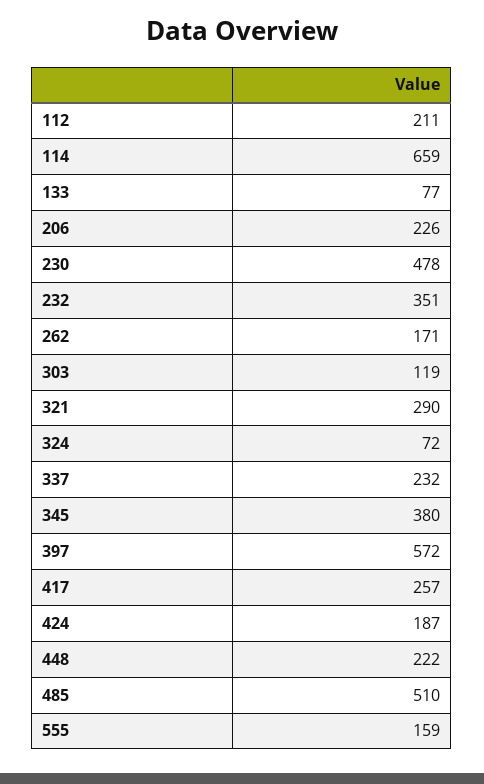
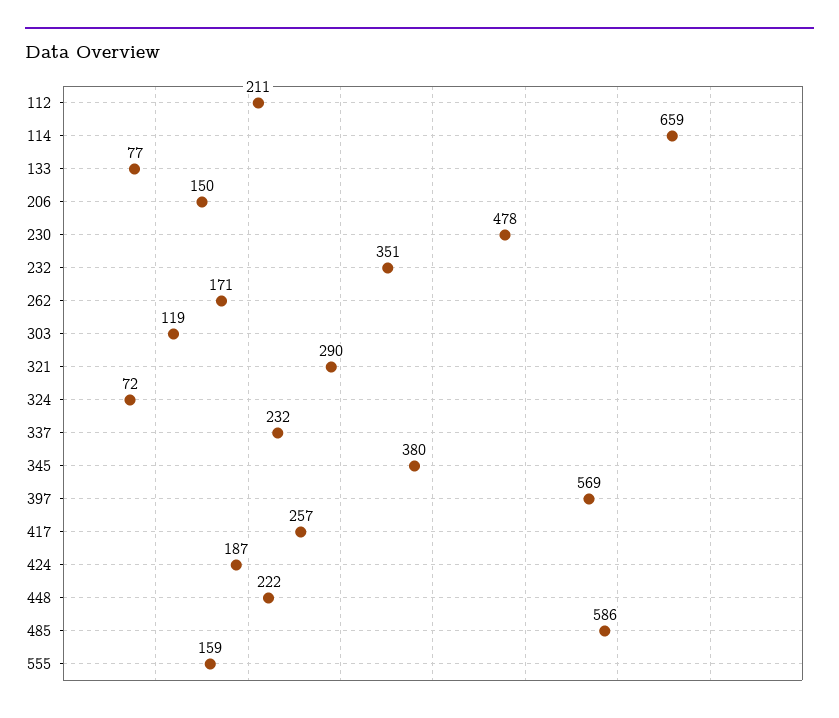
206: 226 -> 150
397: 572 -> 569
485: 510 -> 586

